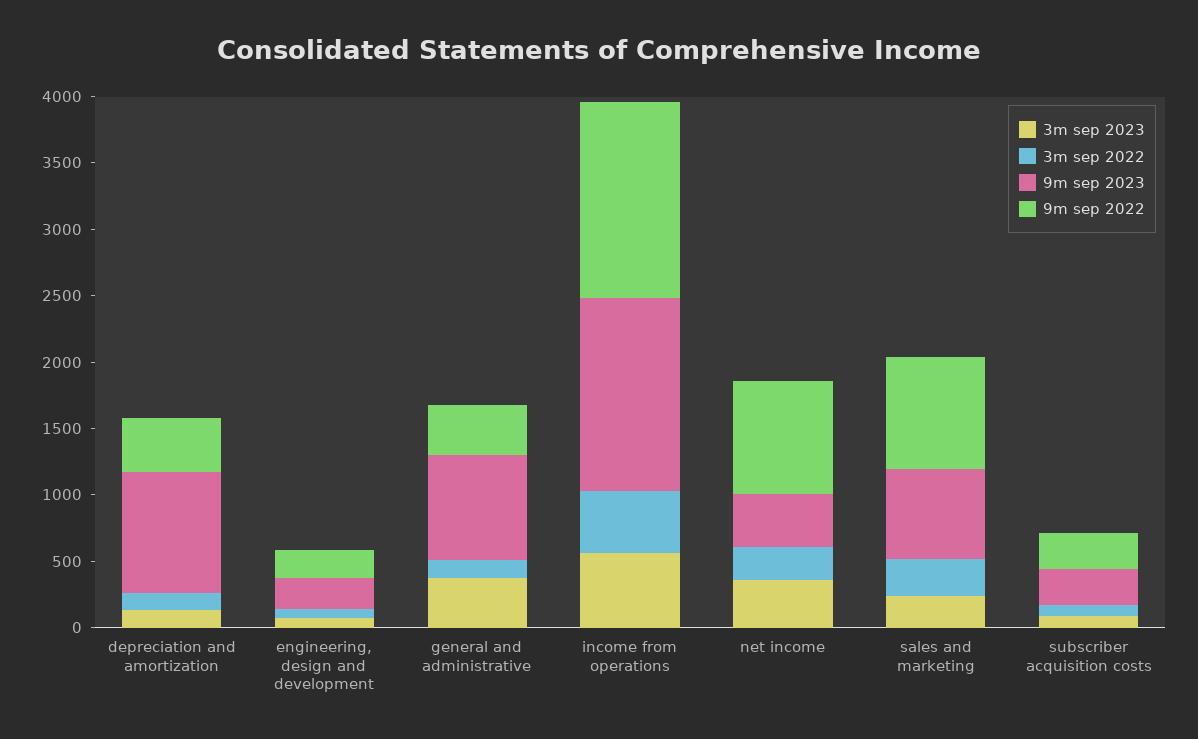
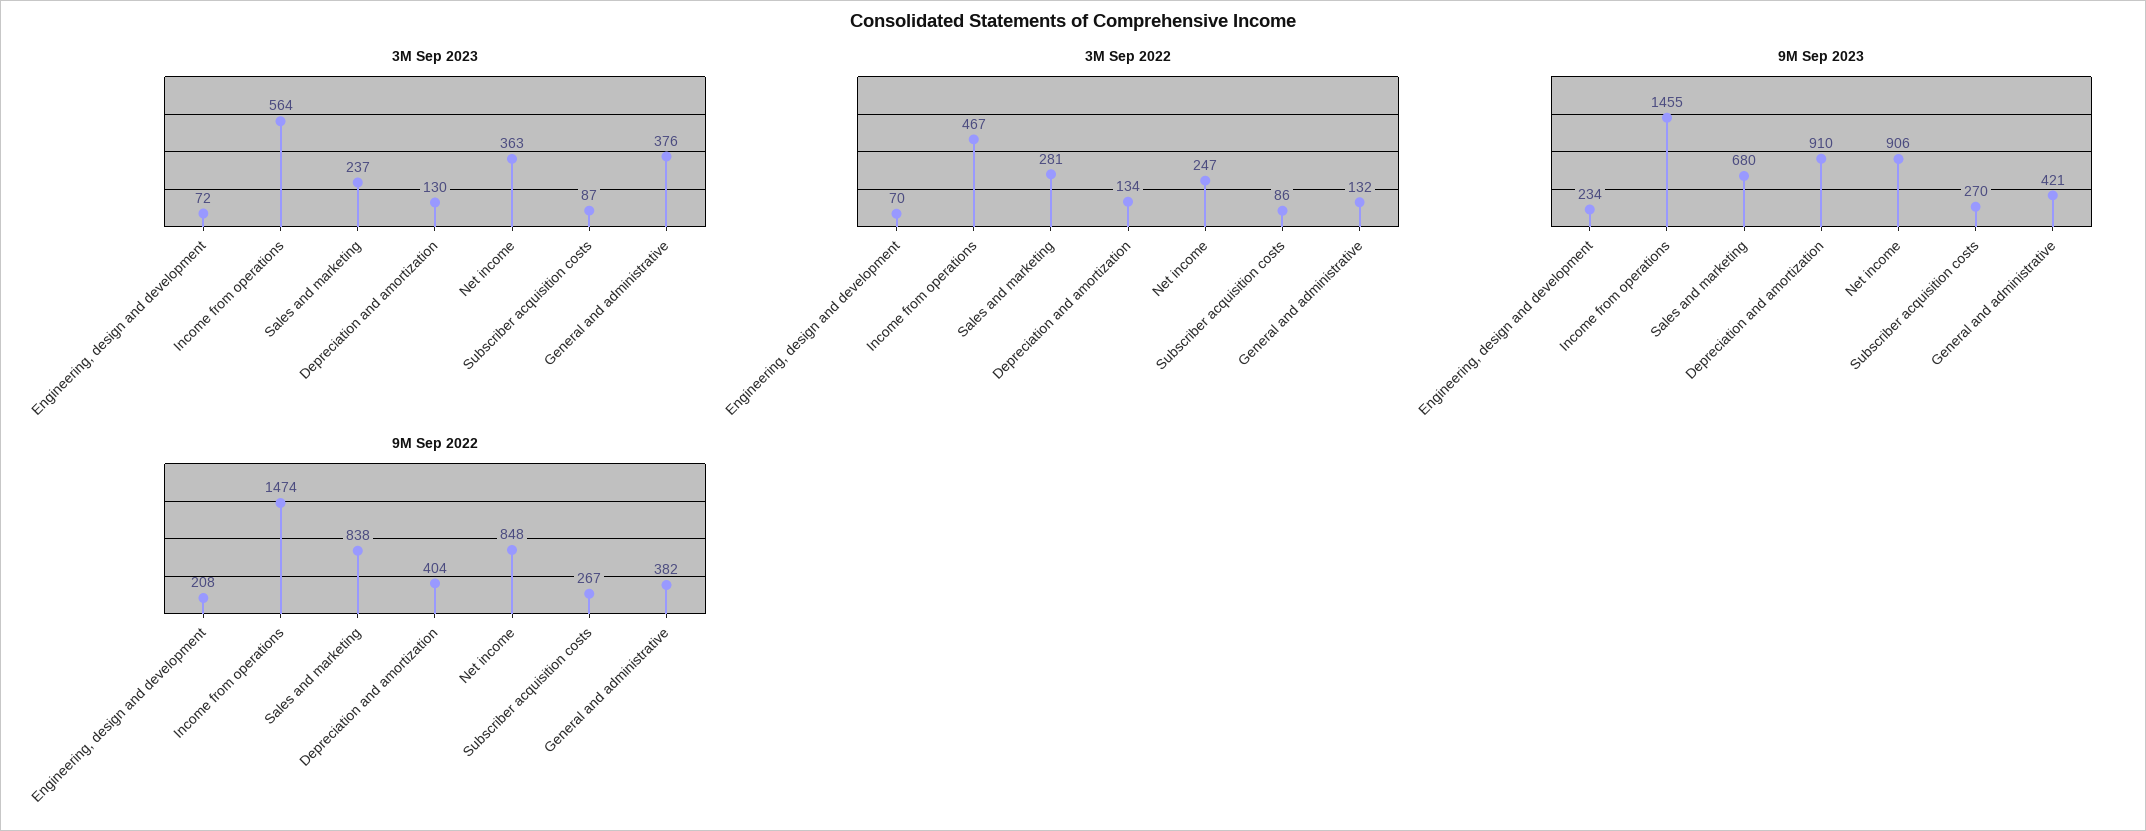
9m sep 2023, general and administrative: 800 -> 421
9m sep 2023, net income: 400 -> 906

